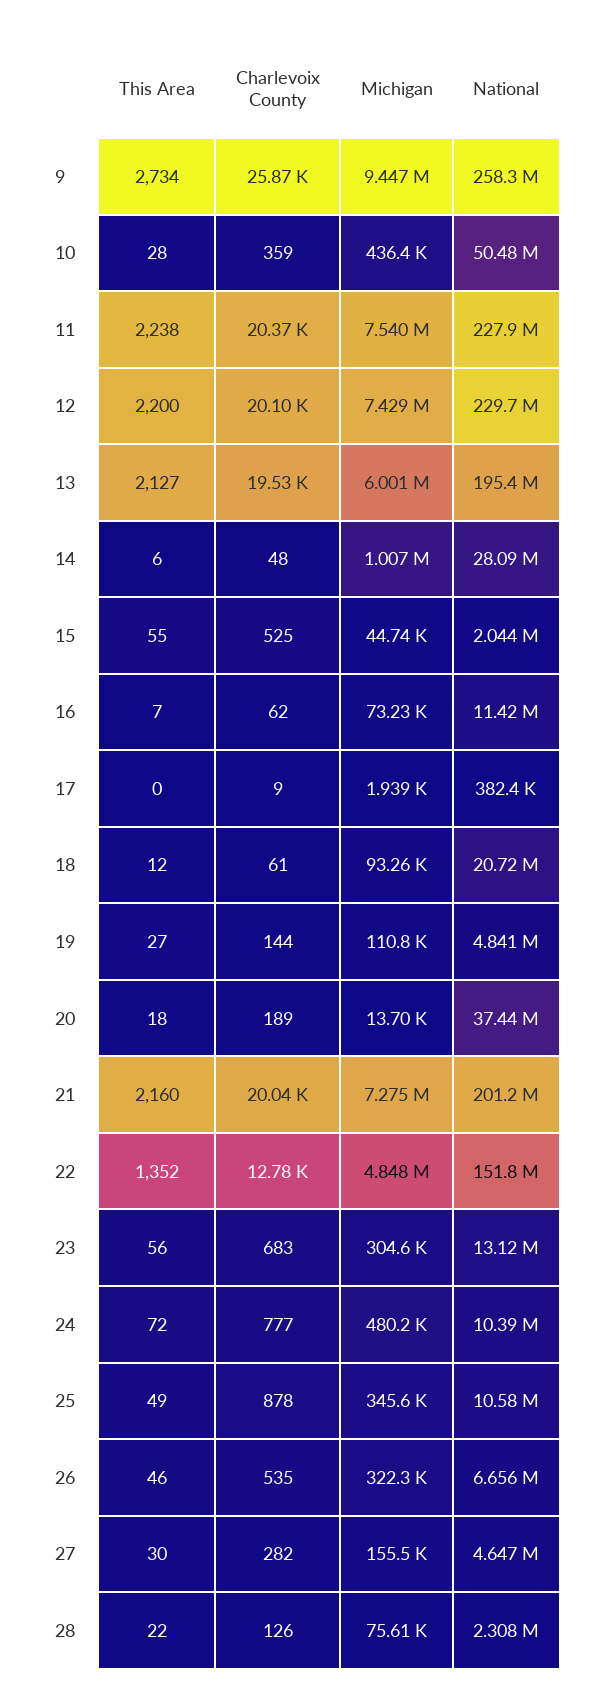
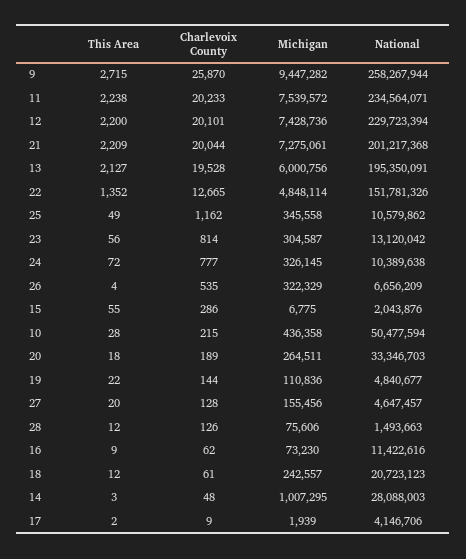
This Area, 9: 2734 -> 2715
Charlevoix County, 10: 359 -> 215
Charlevoix County, 11: 20370 -> 20233
National, 11: 227900000 -> 234564071
This Area, 14: 6 -> 3
Charlevoix County, 15: 525 -> 286
Michigan, 15: 44740 -> 6775
This Area, 16: 7 -> 9
This Area, 17: 0 -> 2
National, 17: 382400 -> 4146706
Michigan, 18: 93260 -> 242557
This Area, 19: 27 -> 22
Michigan, 20: 13700 -> 264511
National, 20: 37440000 -> 33346703
This Area, 21: 2160 -> 2209
Charlevoix County, 22: 12780 -> 12665
Charlevoix County, 23: 683 -> 814
Michigan, 24: 480200 -> 326145
Charlevoix County, 25: 878 -> 1162
This Area, 26: 46 -> 4
This Area, 27: 30 -> 20
Charlevoix County, 27: 282 -> 128
This Area, 28: 22 -> 12
National, 28: 2308000 -> 1493663

